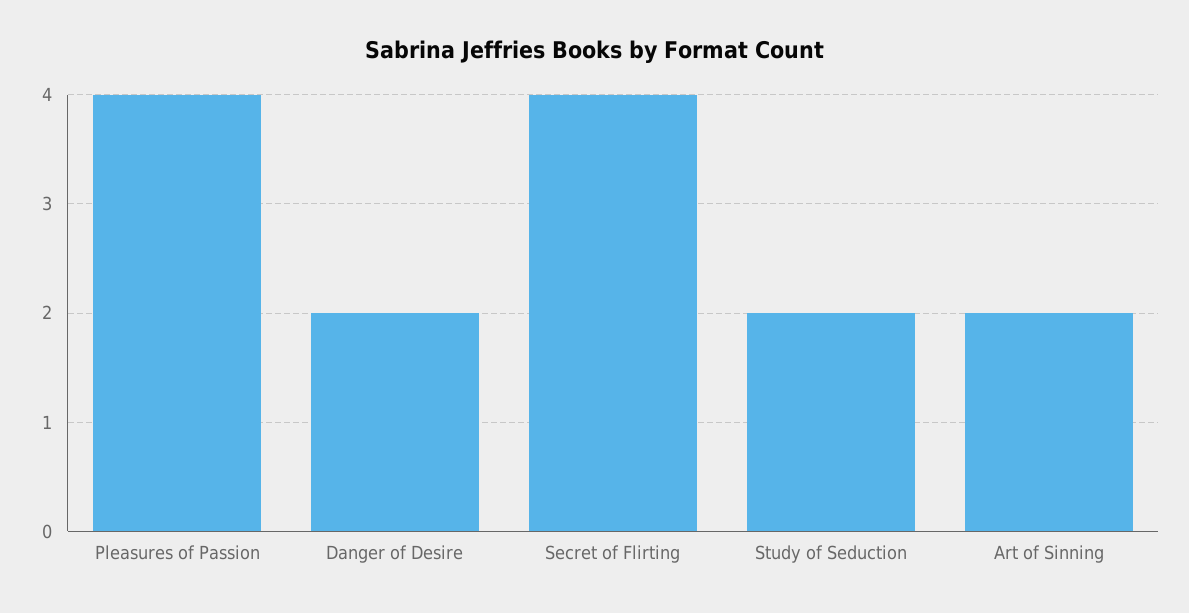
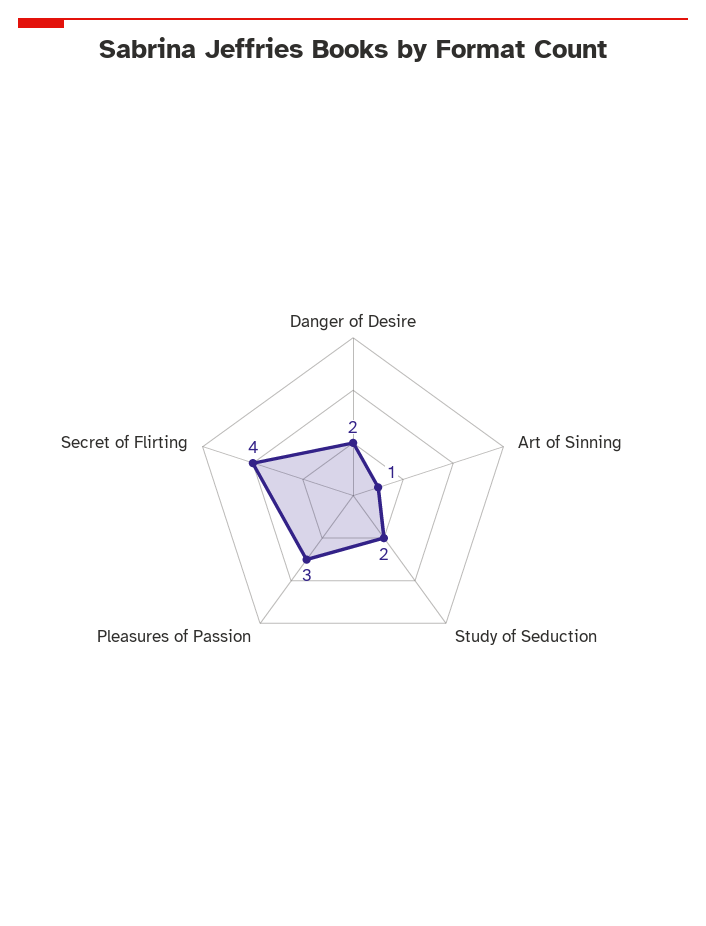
Pleasures of Passion: 4 -> 3
Art of Sinning: 2 -> 1

